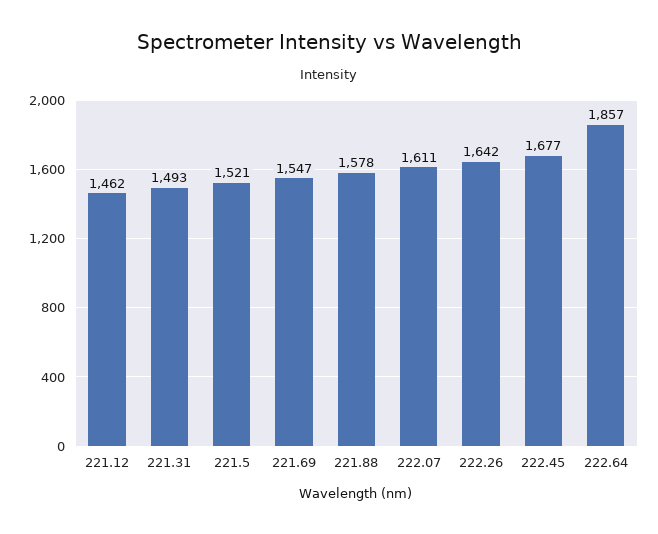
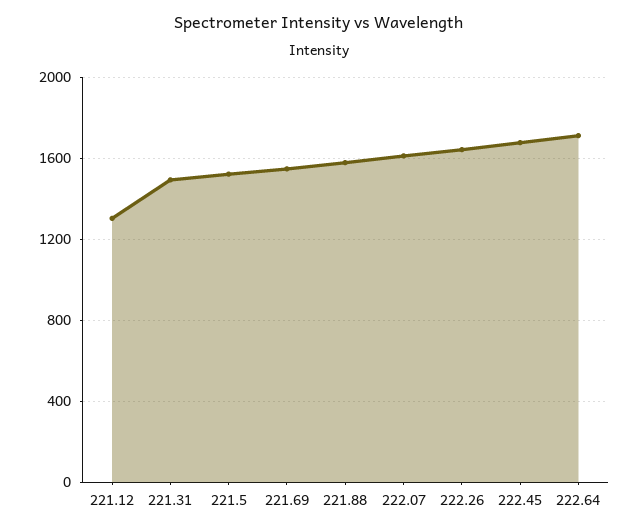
221.12: 1462 -> 1300
222.64: 1857 -> 1700

